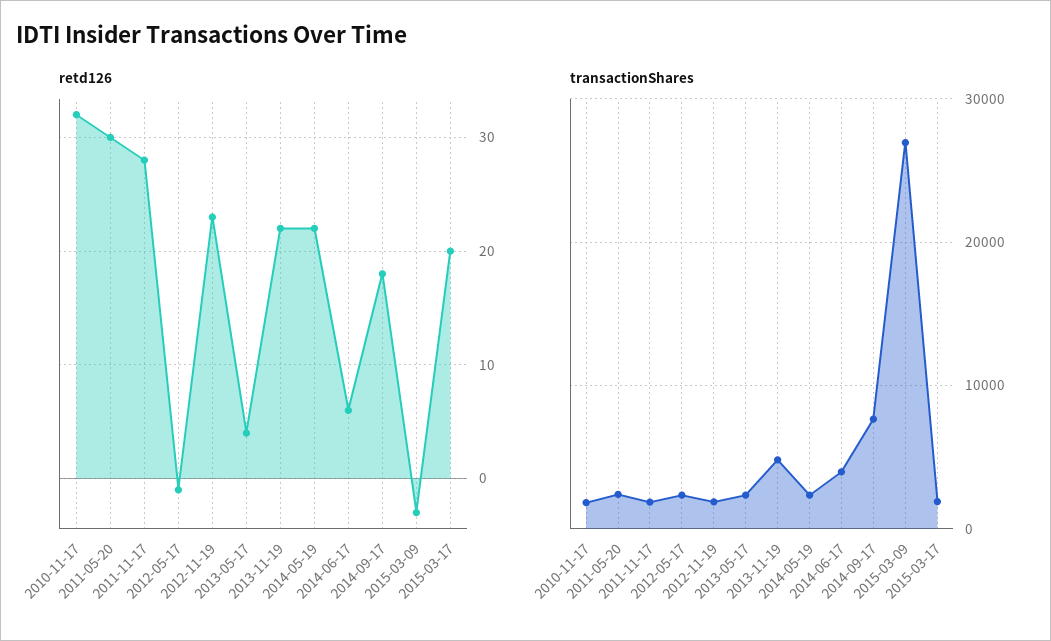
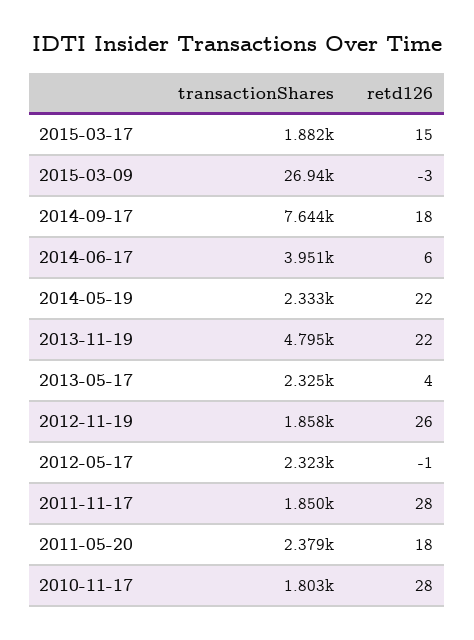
retd126, 2010-11-17: 32 -> 28
retd126, 2011-05-20: 30 -> 18
retd126, 2012-11-19: 23 -> 26
retd126, 2015-03-17: 20 -> 15

